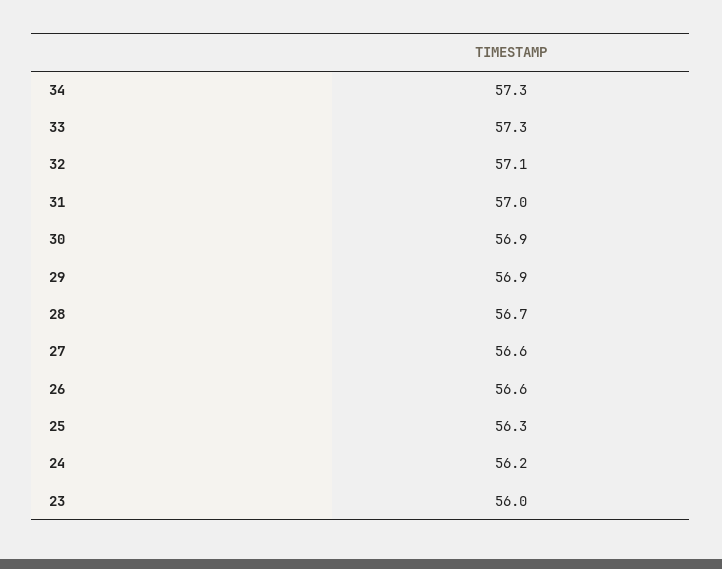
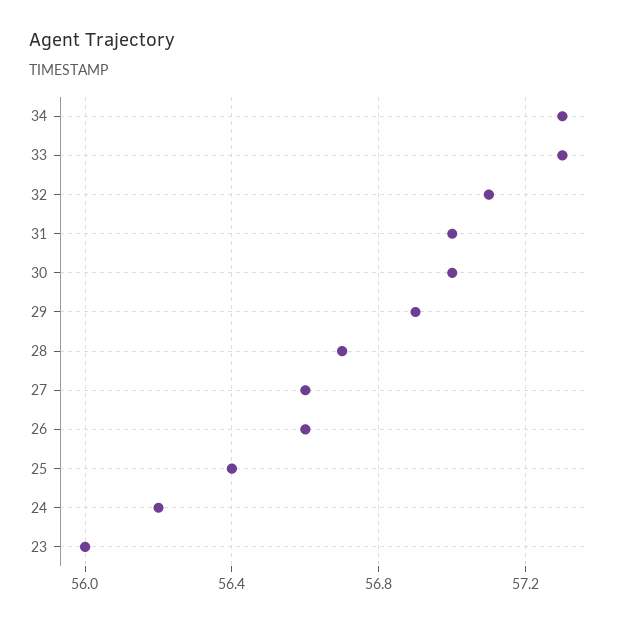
30: 56.9 -> 57
25: 56.3 -> 56.4

